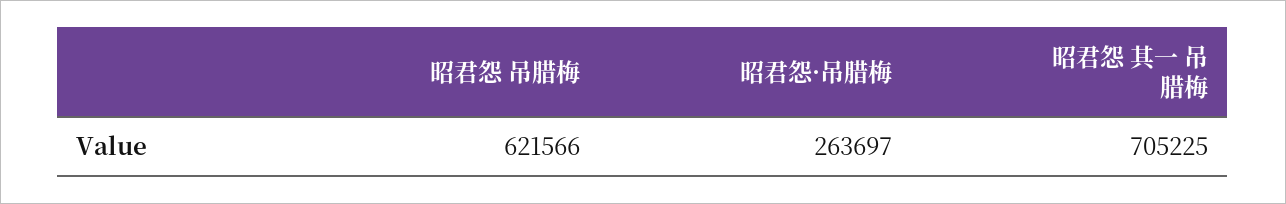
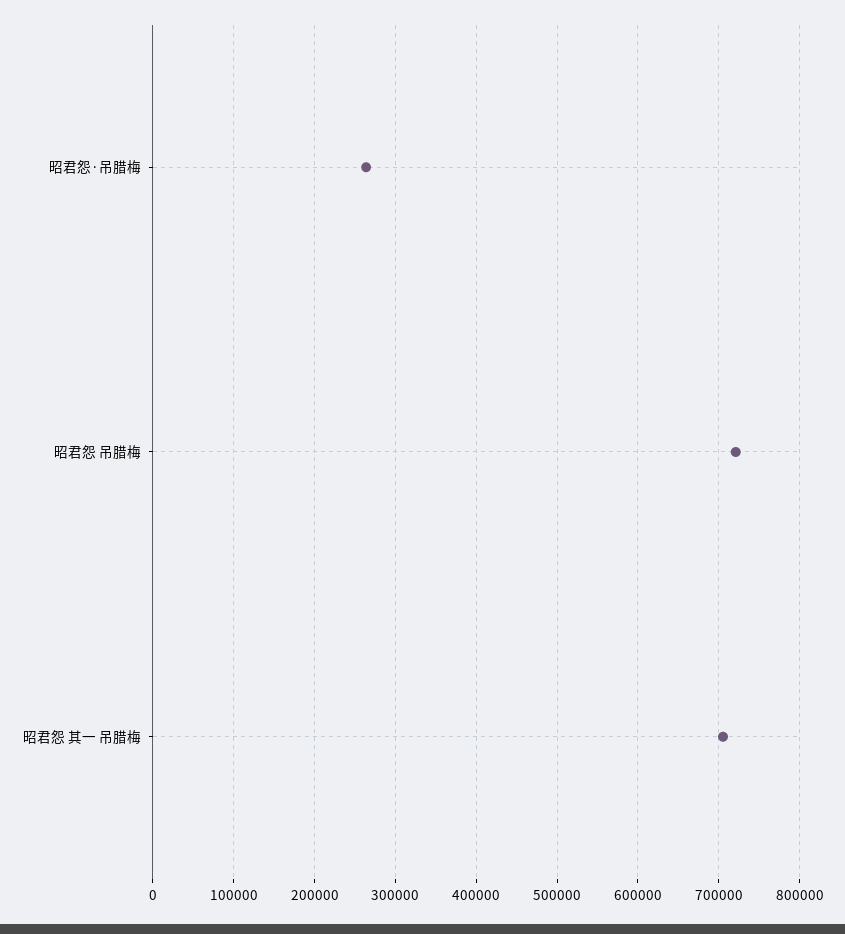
昭君怨 吊腊梅: 621566 -> 720000

